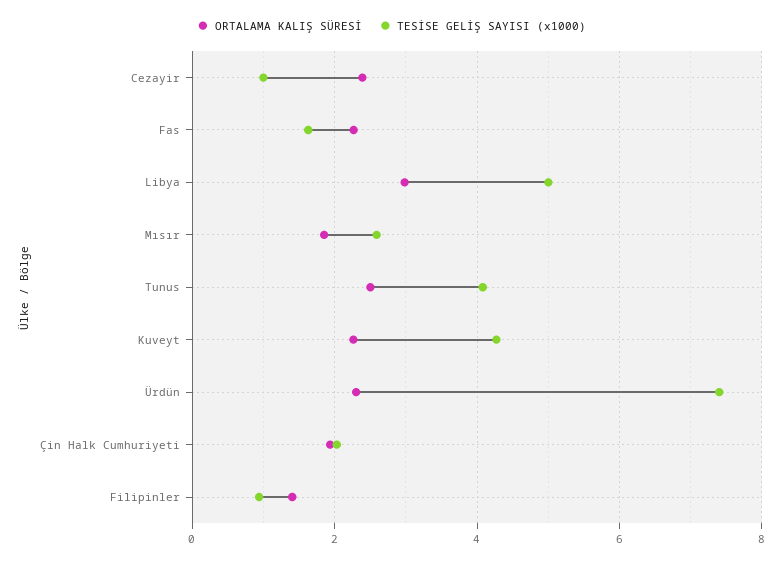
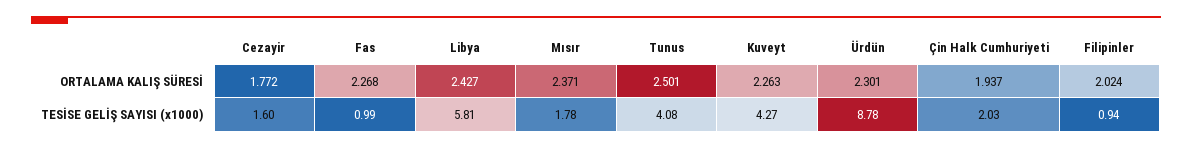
ORTALAMA KALIŞ SÜRESİ, Cezayir: 2.4 -> 1.772
TESİSE GELİŞ SAYISI (x1000), Cezayir: 1 -> 1.6
TESİSE GELİŞ SAYISI (x1000), Fas: 1.6 -> 0.99
ORTALAMA KALIŞ SÜRESİ, Libya: 3 -> 2.427
TESİSE GELİŞ SAYISI (x1000), Libya: 5 -> 5.81
ORTALAMA KALIŞ SÜRESİ, Mısır: 1.8 -> 2.371
TESİSE GELİŞ SAYISI (x1000), Mısır: 2.6 -> 1.78
TESİSE GELİŞ SAYISI (x1000), Ürdün: 7.4 -> 8.78
ORTALAMA KALIŞ SÜRESİ, Filipinler: 1.4 -> 2.024

